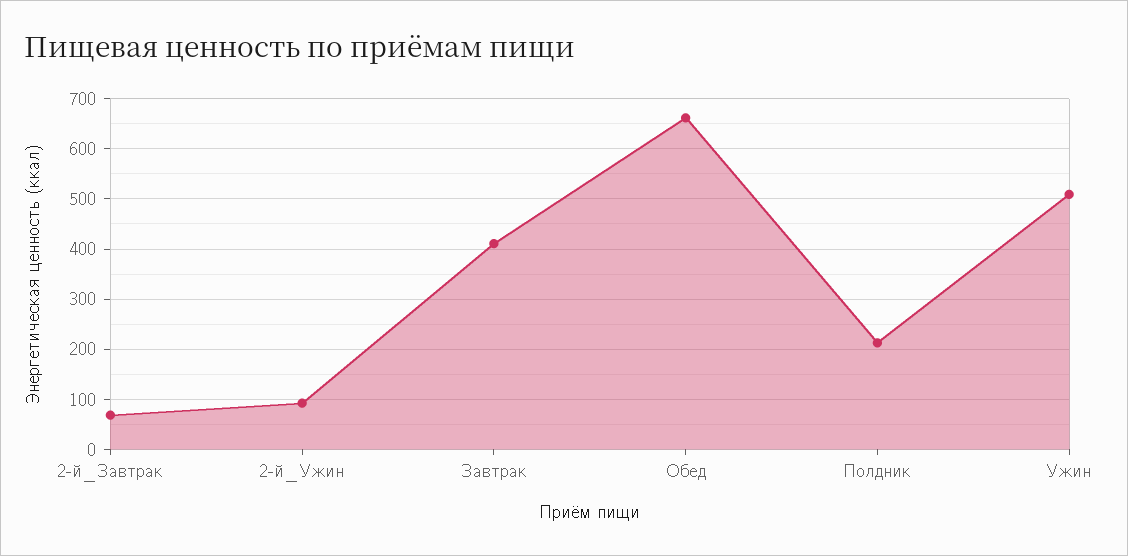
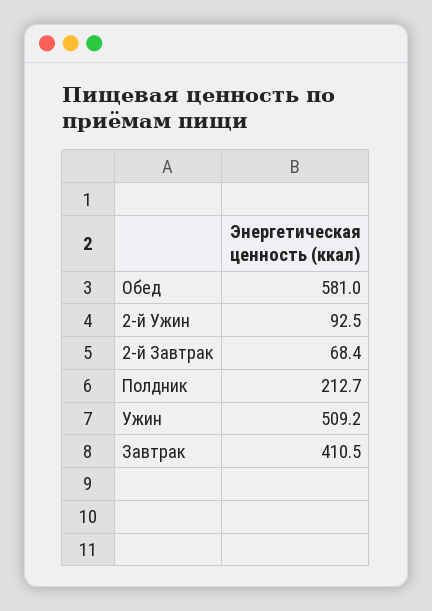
Обед: 660 -> 581

